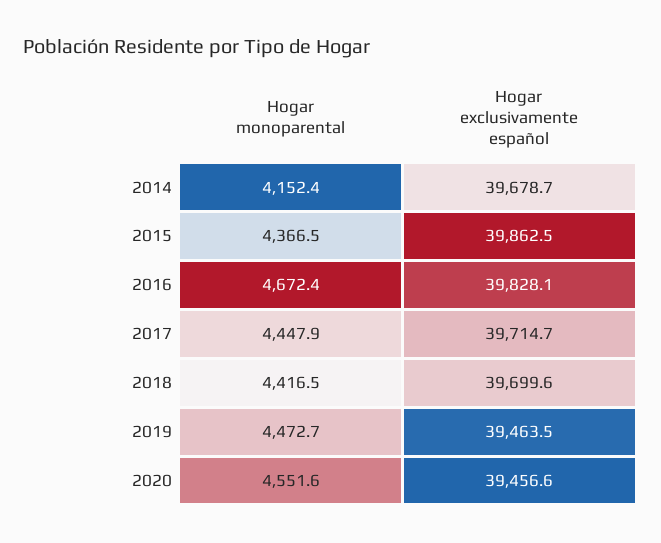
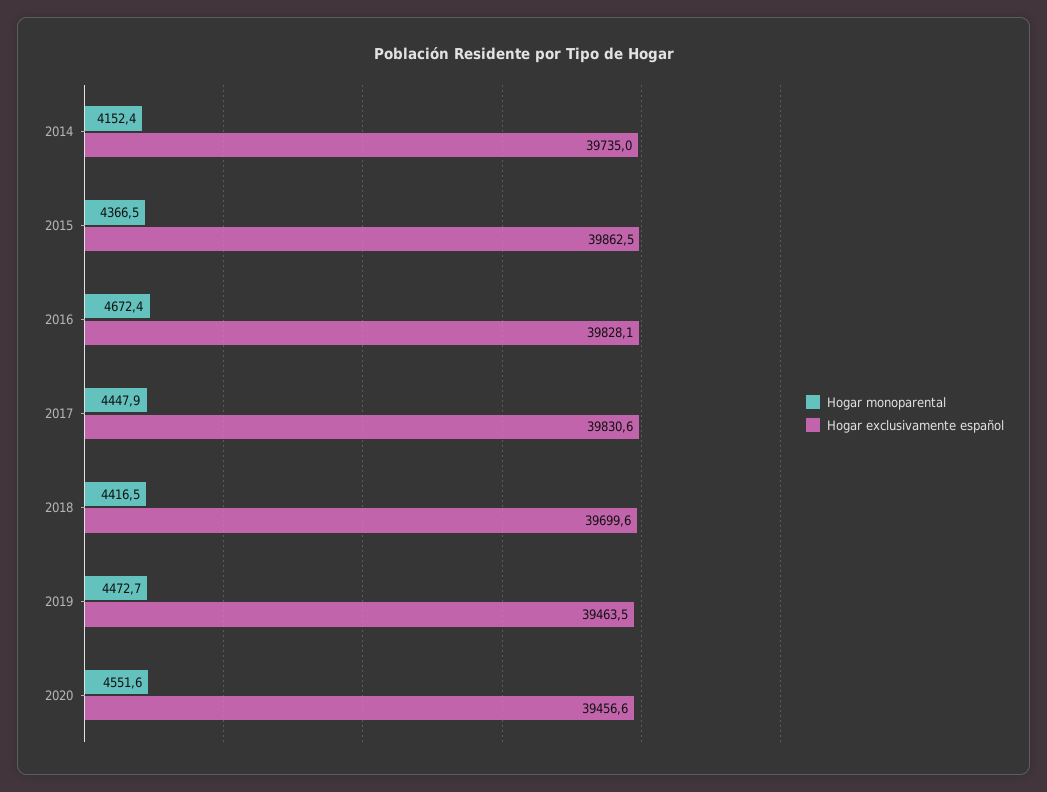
Hogar exclusivamente español, 2014: 39678.7 -> 39735
Hogar exclusivamente español, 2017: 39714.7 -> 39830.6

